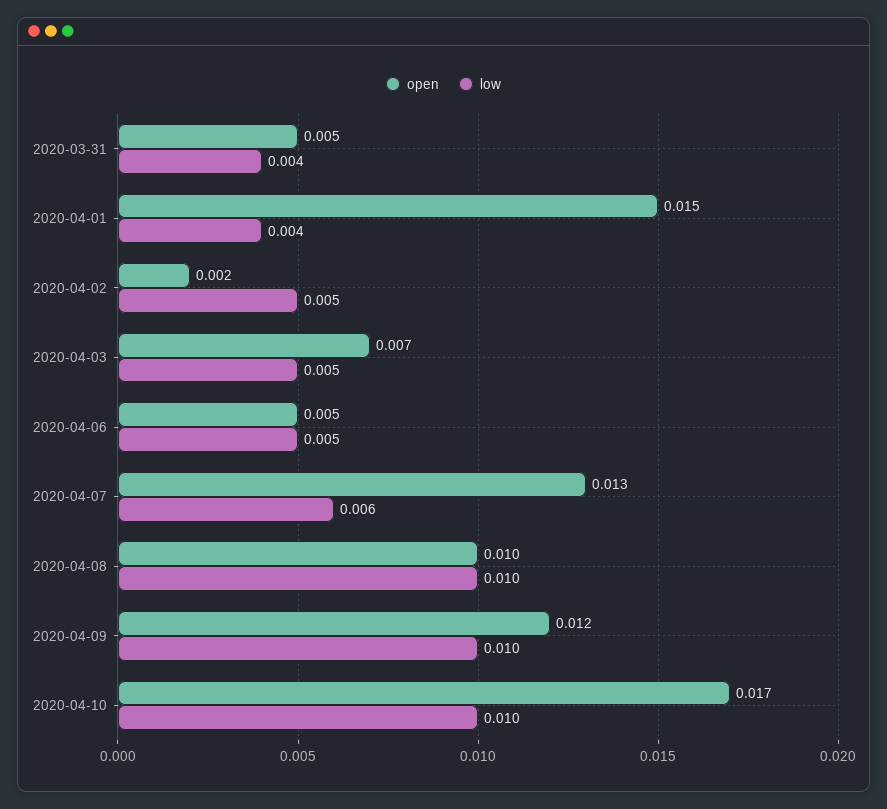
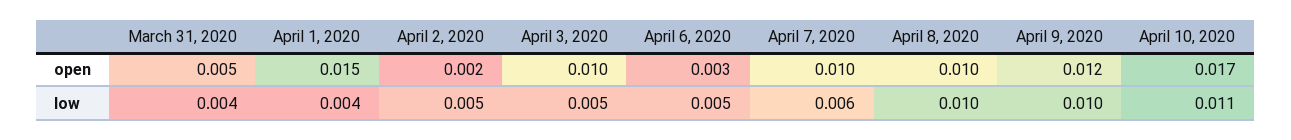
open, 2020-04-03: 0.007 -> 0.01
open, 2020-04-06: 0.005 -> 0.003
open, 2020-04-07: 0.013 -> 0.01
low, 2020-04-10: 0.01 -> 0.011

